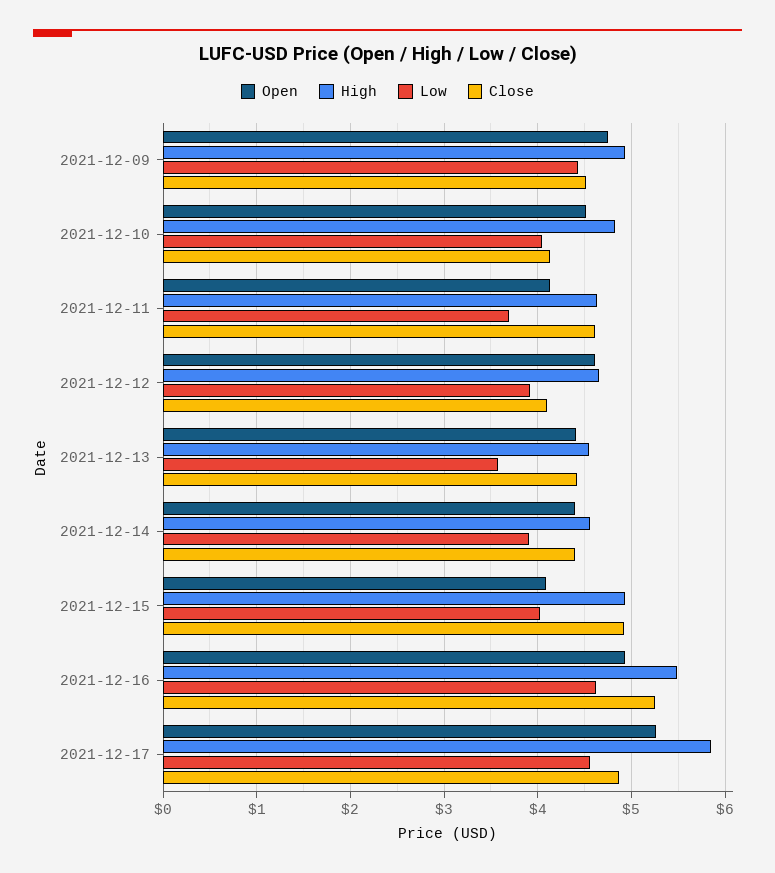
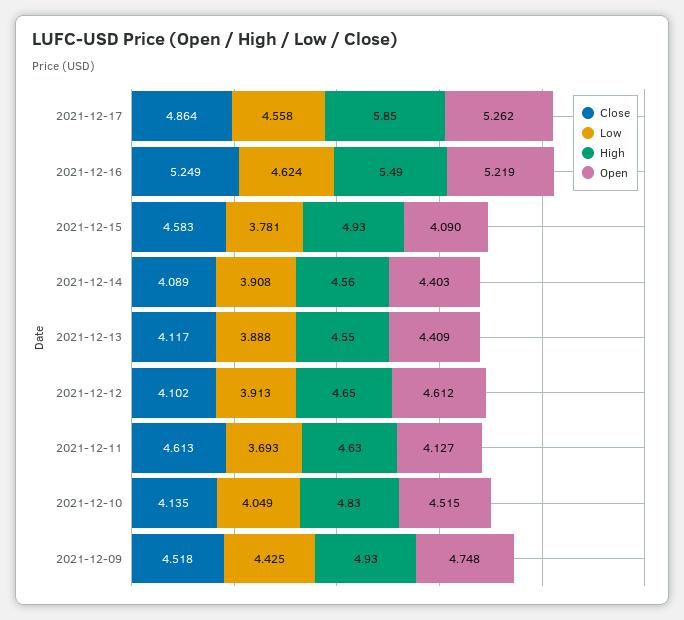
Low, 2021-12-13: 3.6 -> 3.888
Close, 2021-12-13: 4.4 -> 4.117
Close, 2021-12-14: 4.4 -> 4.089
Low, 2021-12-15: 4 -> 3.781
Close, 2021-12-15: 4.9 -> 4.583
Open, 2021-12-16: 4.9 -> 5.219

